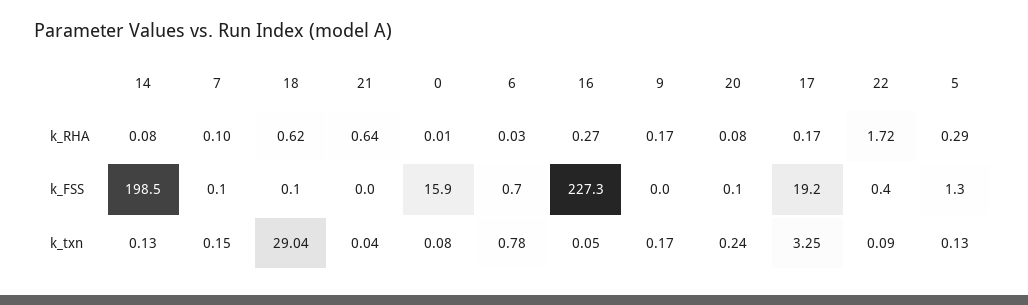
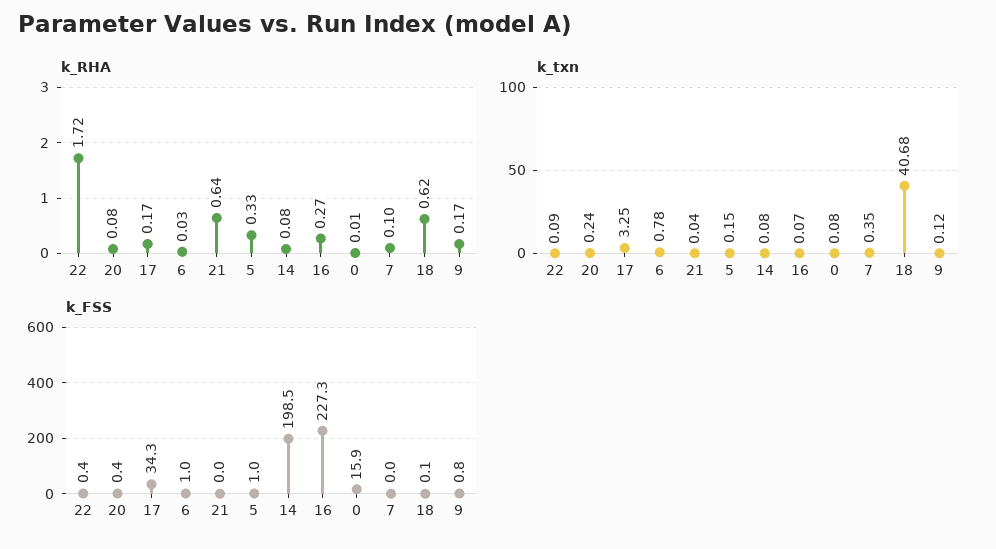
k_RHA, 5: 0.29 -> 0.33
k_FSS, 7: 0.1 -> 0
k_FSS, 6: 0.7 -> 1
k_FSS, 9: 0 -> 0.8
k_FSS, 20: 0.1 -> 0.4
k_FSS, 17: 19.2 -> 34.3
k_FSS, 5: 1.3 -> 1
k_txn, 14: 0.13 -> 0.08
k_txn, 7: 0.15 -> 0.35
k_txn, 18: 29.04 -> 40.68
k_txn, 16: 0.05 -> 0.07
k_txn, 9: 0.17 -> 0.12
k_txn, 5: 0.13 -> 0.15

